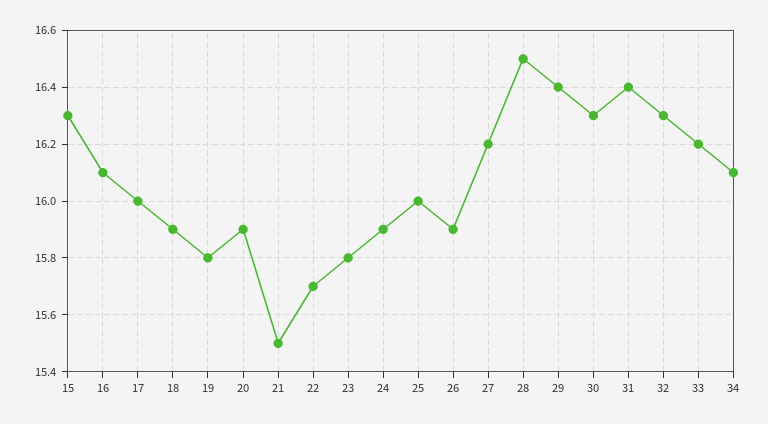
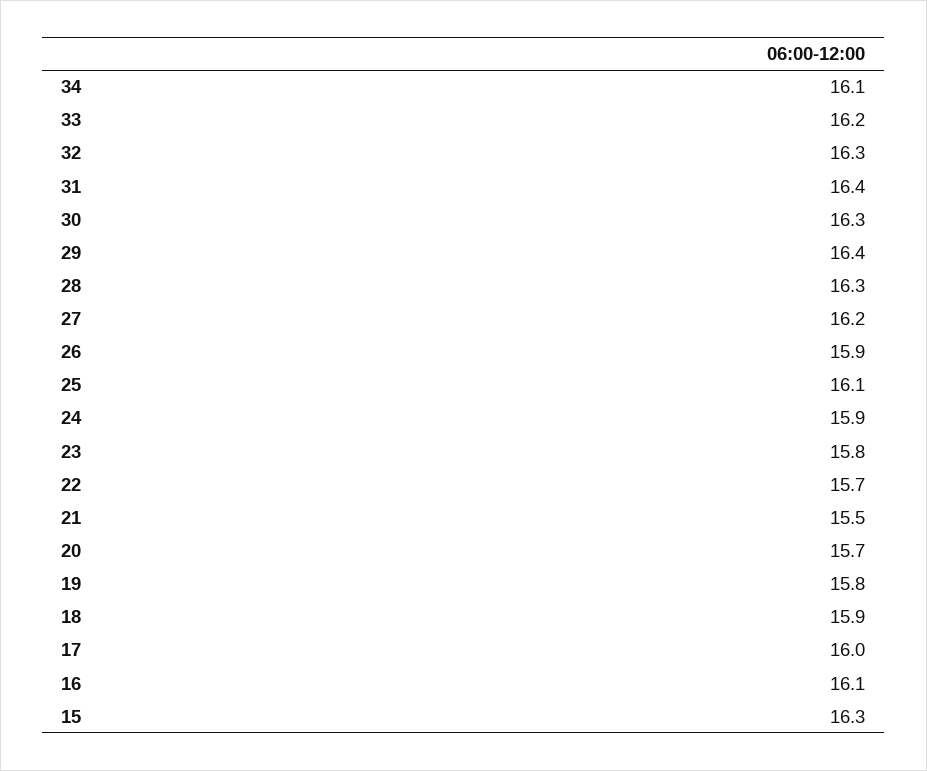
20: 15.9 -> 15.7
25: 16 -> 16.1
28: 16.5 -> 16.3

